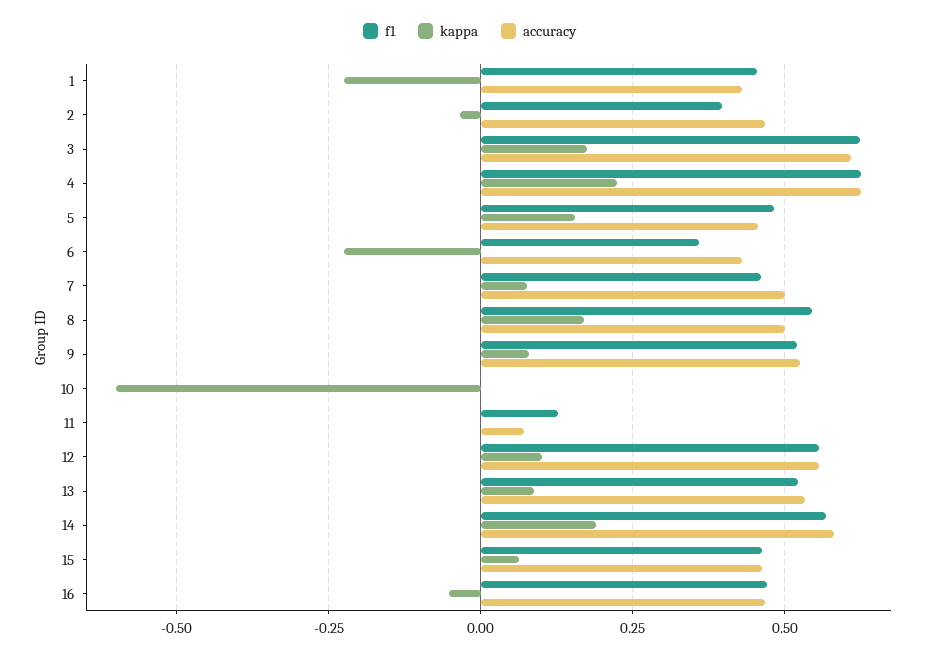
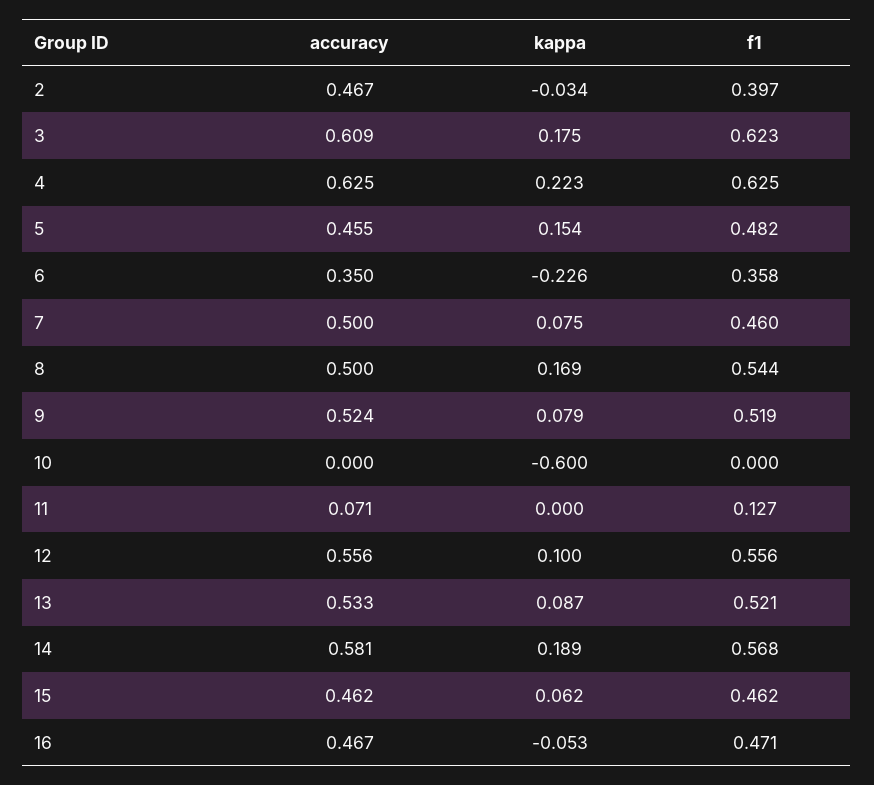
f1, 1: 0.45 -> none
kappa, 1: -0.225 -> none
accuracy, 1: 0.425 -> none
accuracy, 6: 0.425 -> 0.35

